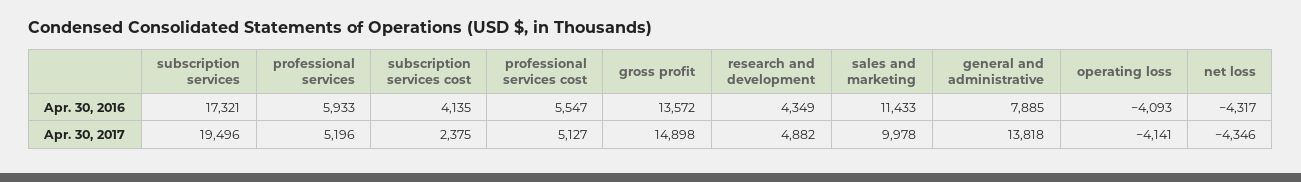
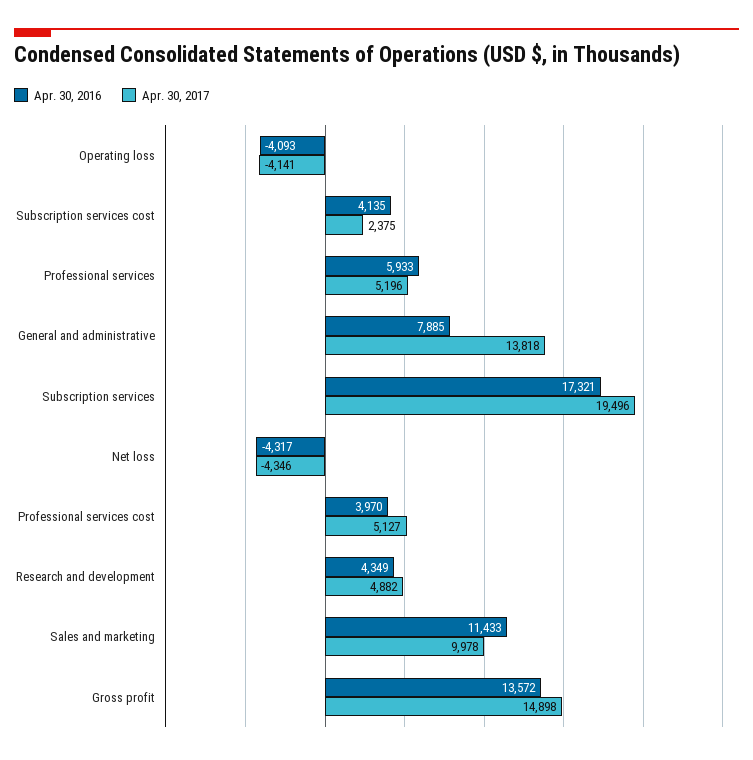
Apr. 30, 2016, professional services cost: 5547 -> 3970

